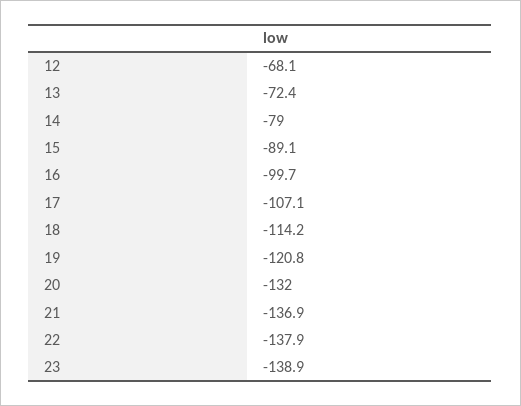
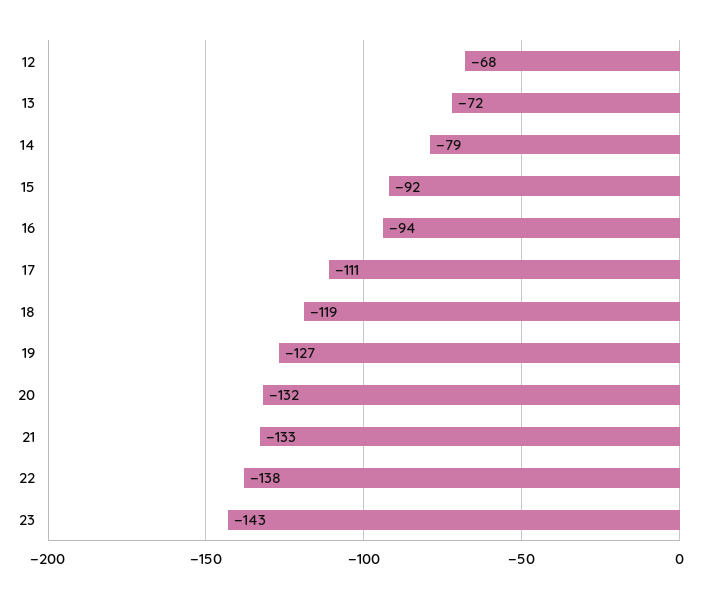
15: -89.1 -> -92
16: -99.7 -> -94
17: -107.1 -> -111
18: -114.2 -> -119
19: -120.8 -> -127
21: -136.9 -> -133
23: -138.9 -> -143

